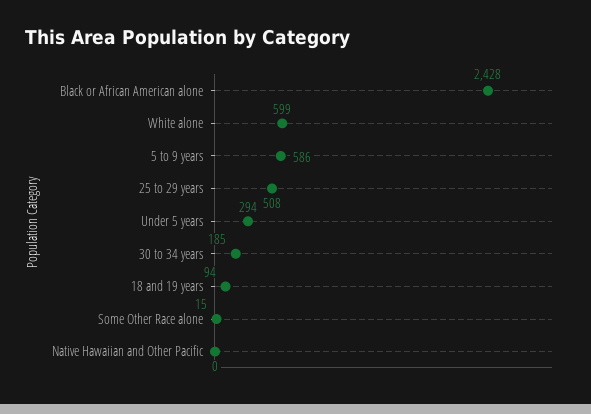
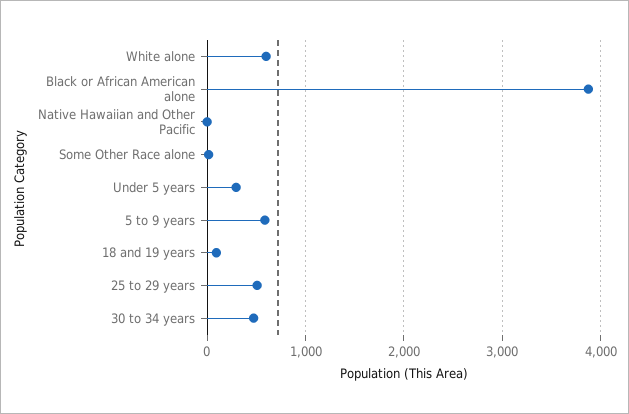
Black or African American alone: 2428 -> 3900
30 to 34 years: 185 -> 500

